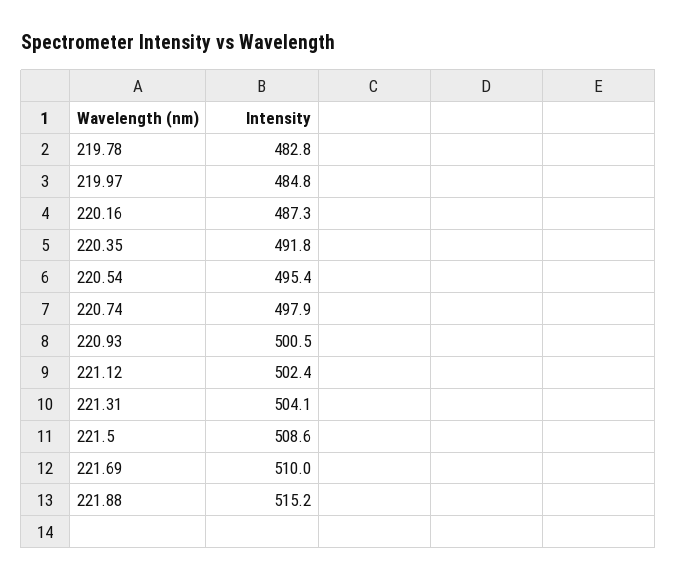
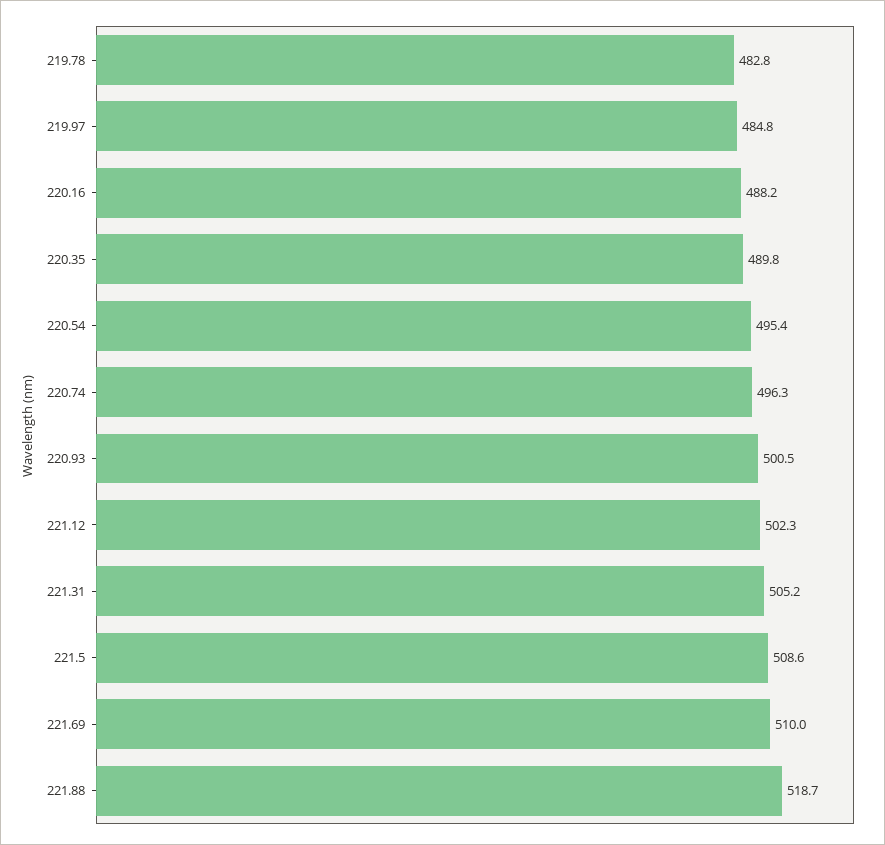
220.16: 487.3 -> 488.2
220.35: 491.8 -> 489.8
220.74: 497.9 -> 496.3
221.12: 502.4 -> 502.3
221.31: 504.1 -> 505.2
221.88: 515.2 -> 518.7

